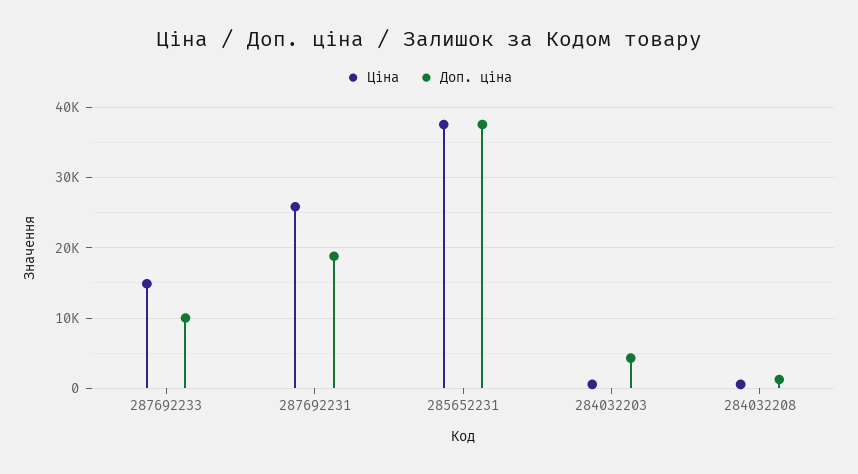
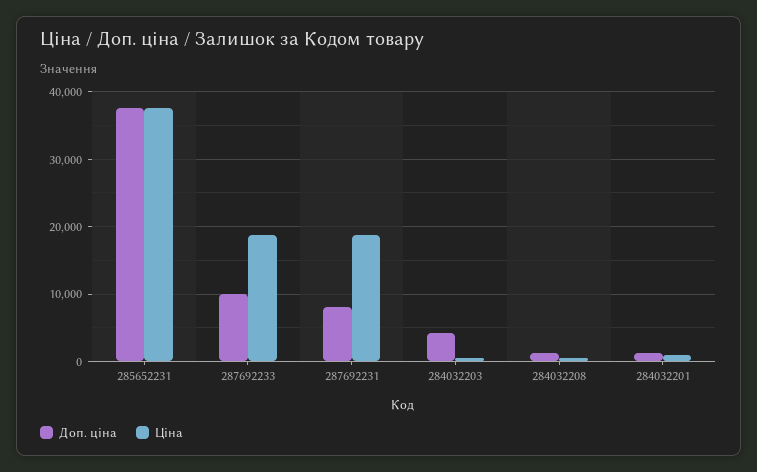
Ціна, 287692233: 15000 -> 19000
Ціна, 287692231: 26000 -> 19000
Доп. ціна, 287692231: 19000 -> 8000
Доп. ціна, 284032201: none -> 1000
Ціна, 284032201: none -> 1000

